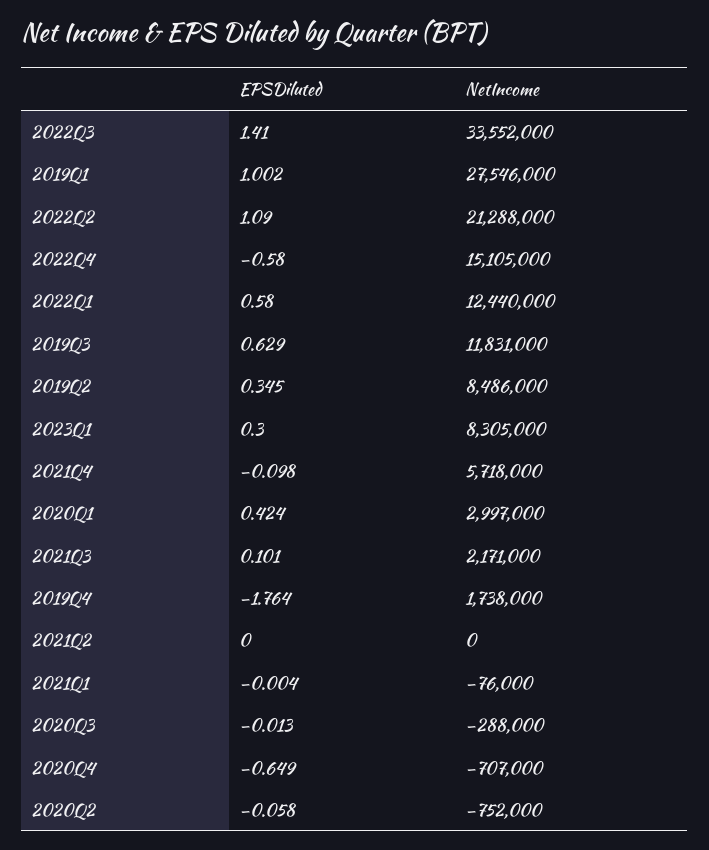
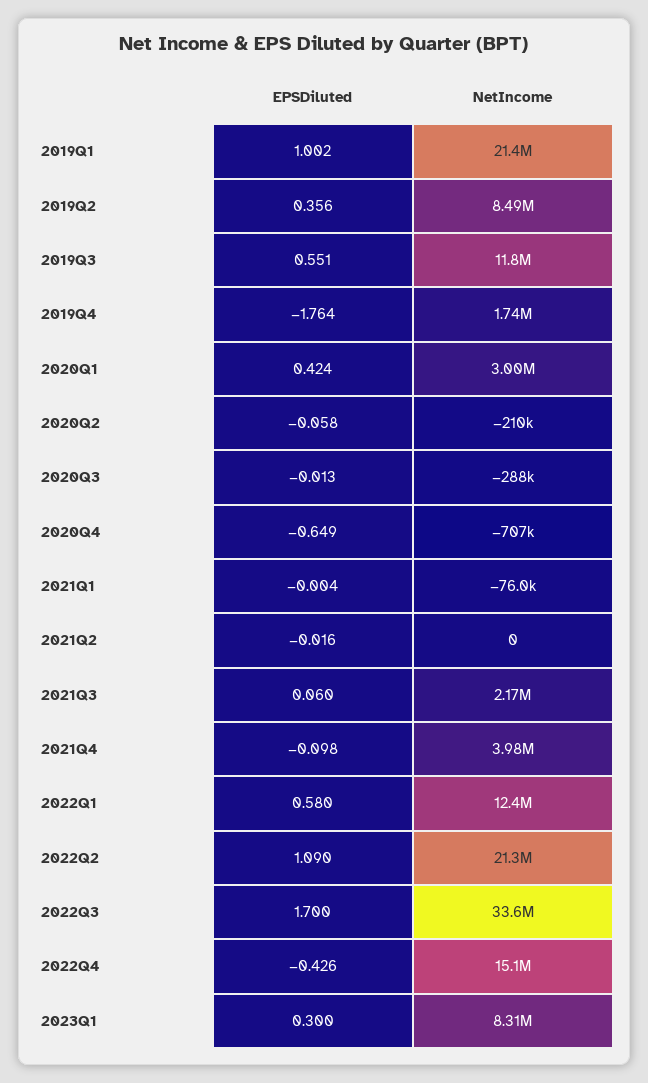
EPSDiluted, 2022Q3: 1.41 -> 1.7
NetIncome, 2019Q1: 27546000 -> 21400000
EPSDiluted, 2022Q4: -0.58 -> -0.426
EPSDiluted, 2019Q3: 0.629 -> 0.551
EPSDiluted, 2019Q2: 0.345 -> 0.356
NetIncome, 2021Q4: 5718000 -> 3980000
EPSDiluted, 2021Q3: 0.101 -> 0.06
EPSDiluted, 2021Q2: 0 -> -0.016
NetIncome, 2020Q2: -752000 -> -210000

